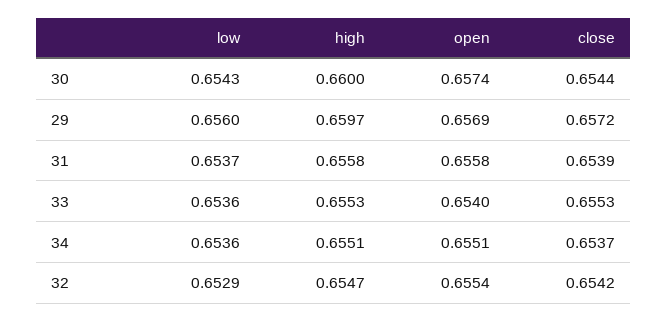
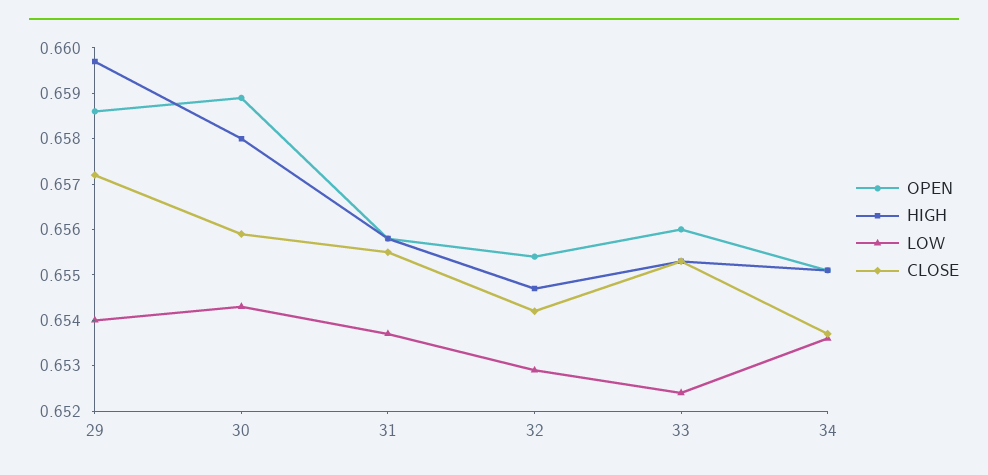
high, 30: 0.66 -> 0.658
open, 30: 0.6574 -> 0.659
close, 30: 0.6544 -> 0.656
low, 29: 0.656 -> 0.654
open, 29: 0.6569 -> 0.6585
close, 31: 0.6539 -> 0.6555
low, 33: 0.6536 -> 0.6525
open, 33: 0.654 -> 0.656

